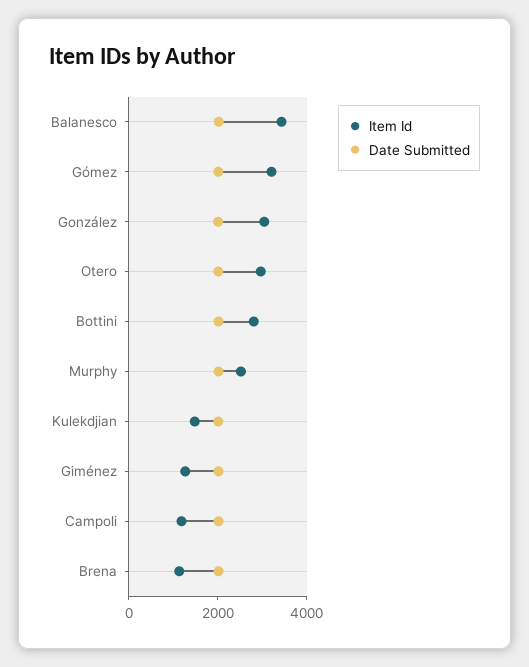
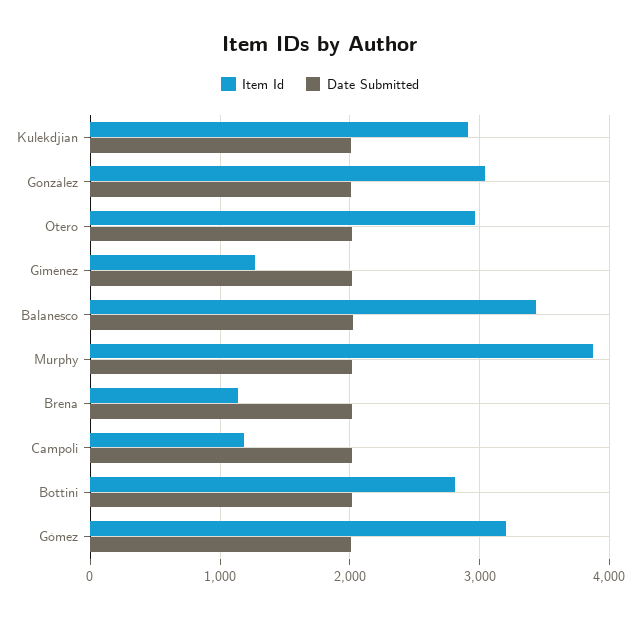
Item Id, Murphy: 2500 -> 3900
Item Id, Kulekdjian: 1500 -> 2900

